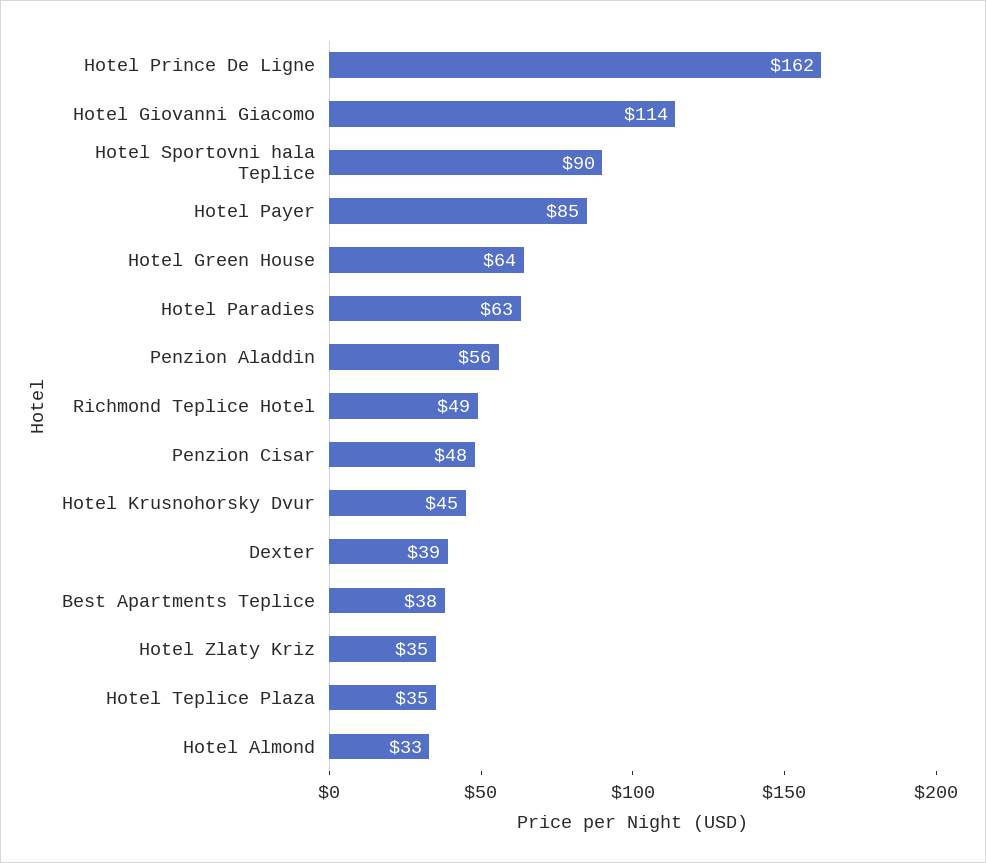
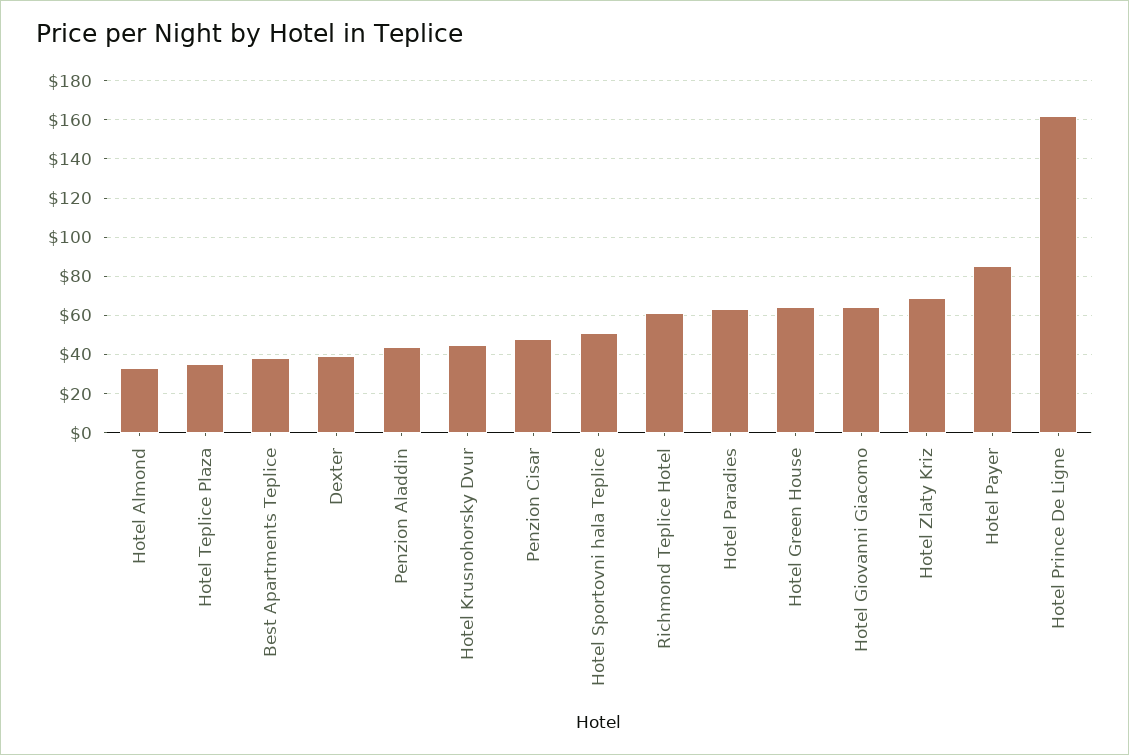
Hotel Giovanni Giacomo: 114 -> 65
Hotel Sportovni hala Teplice: 90 -> 50
Penzion Aladdin: 56 -> 45
Richmond Teplice Hotel: 49 -> 60
Hotel Zlaty Kriz: 35 -> 70

